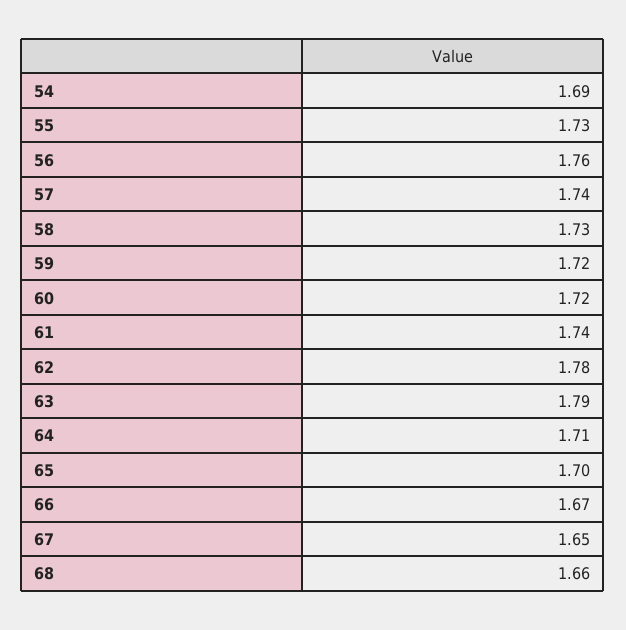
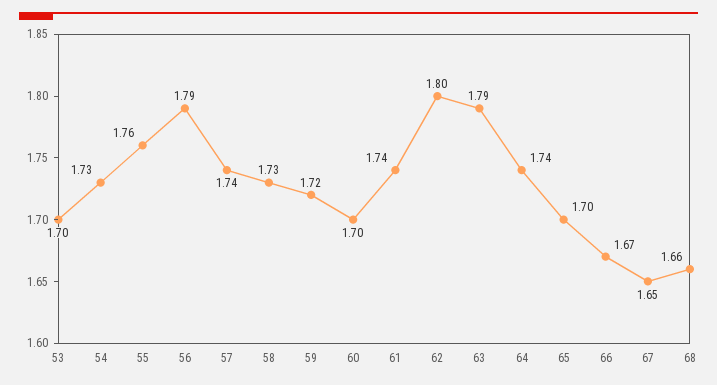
54: 1.69 -> 1.73
55: 1.73 -> 1.76
56: 1.76 -> 1.79
60: 1.72 -> 1.7
62: 1.78 -> 1.8
64: 1.71 -> 1.74
53: none -> 1.7

